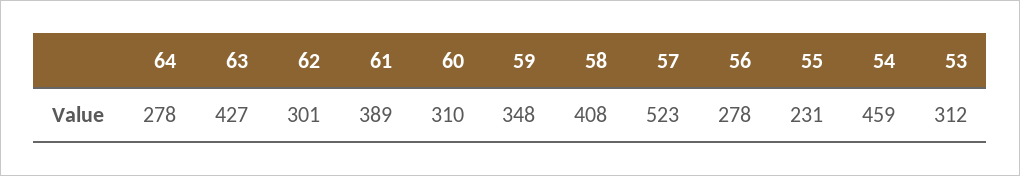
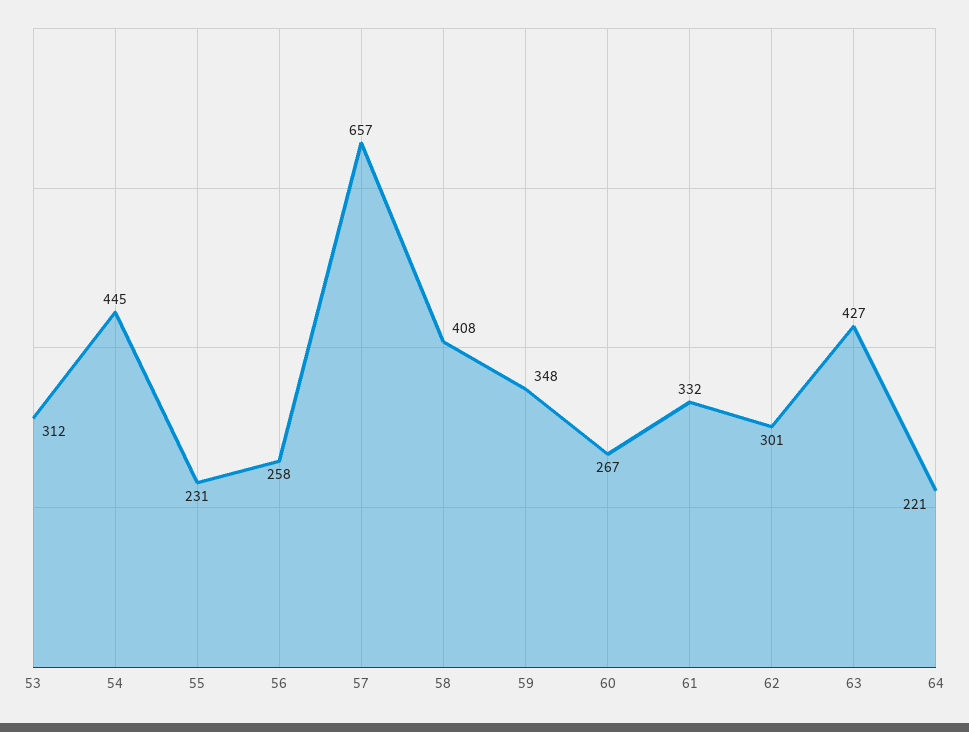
64: 278 -> 221
61: 389 -> 332
60: 310 -> 267
57: 523 -> 657
56: 278 -> 258
54: 459 -> 445

